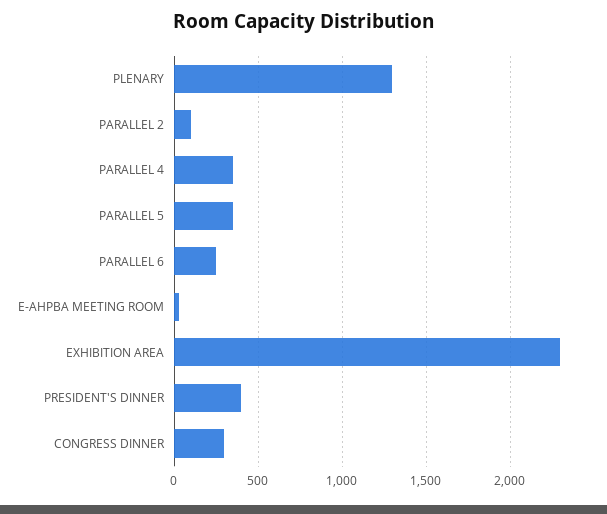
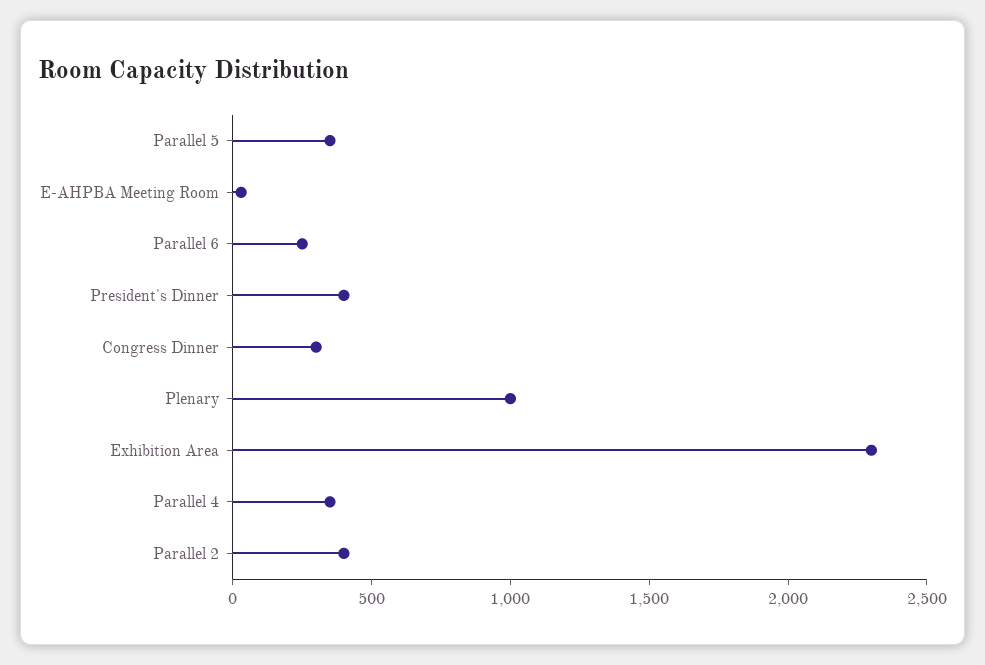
PLENARY: 1300 -> 1000
PARALLEL 2: 100 -> 400

